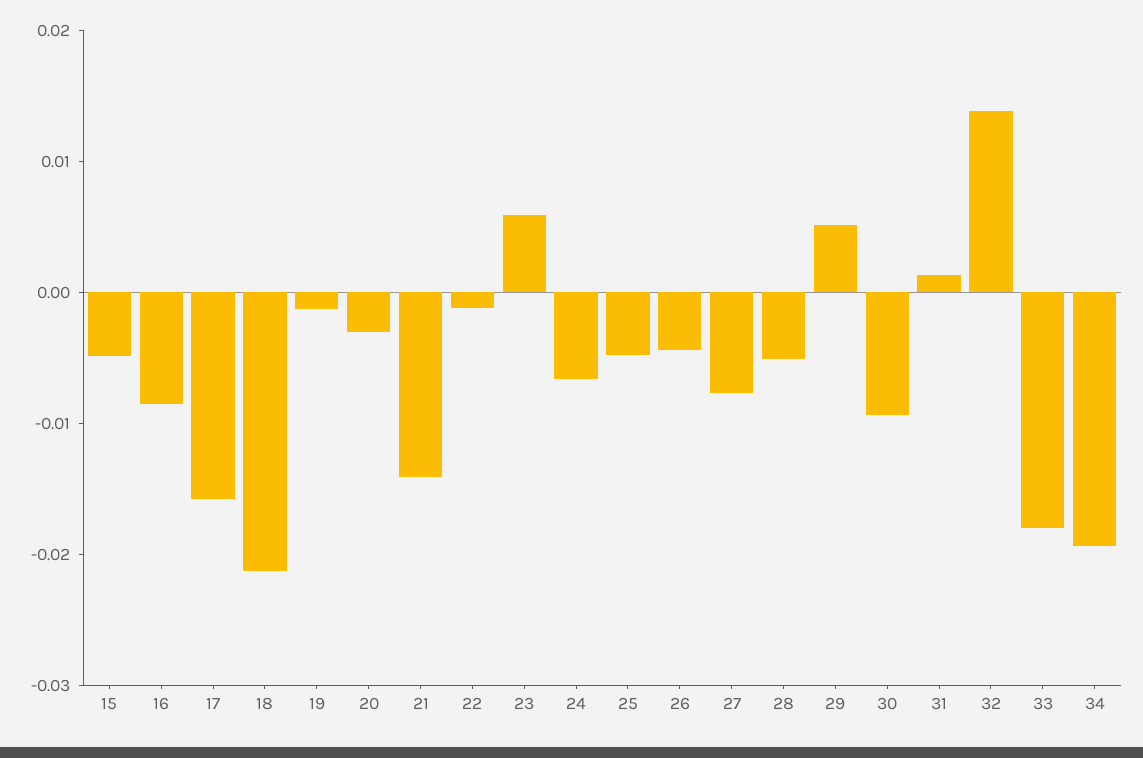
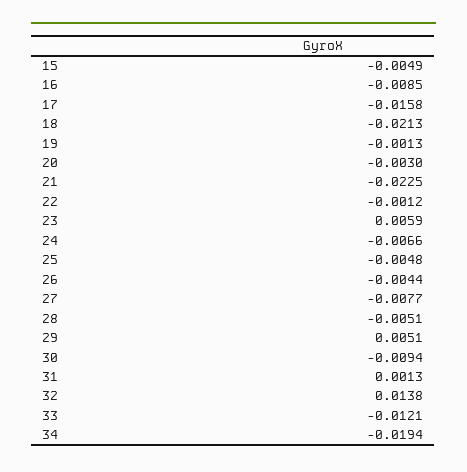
21: -0.014 -> -0.0225
33: -0.018 -> -0.0121

